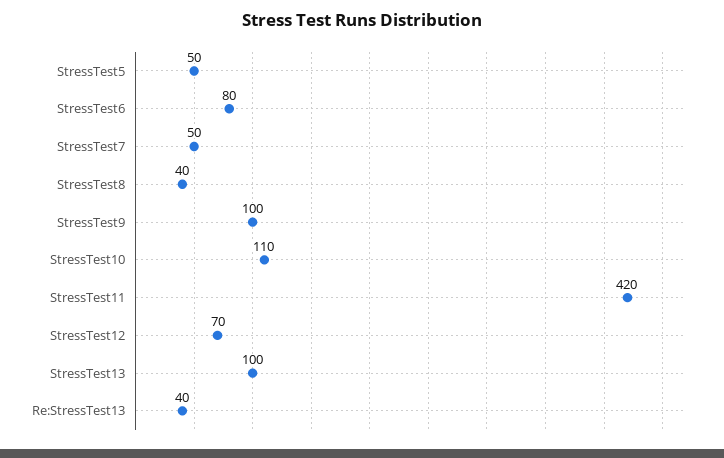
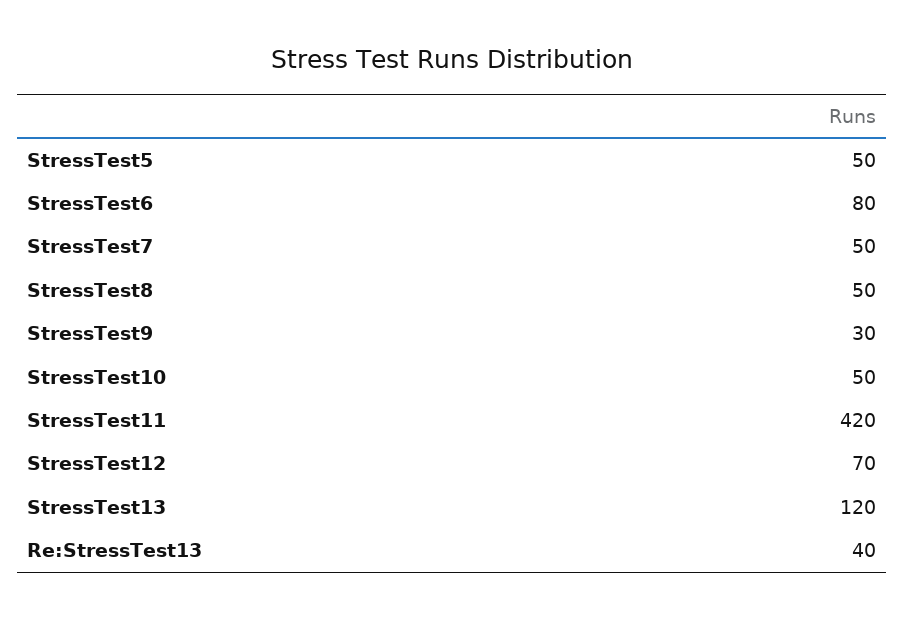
StressTest8: 40 -> 50
StressTest9: 100 -> 30
StressTest10: 110 -> 50
StressTest13: 100 -> 120

